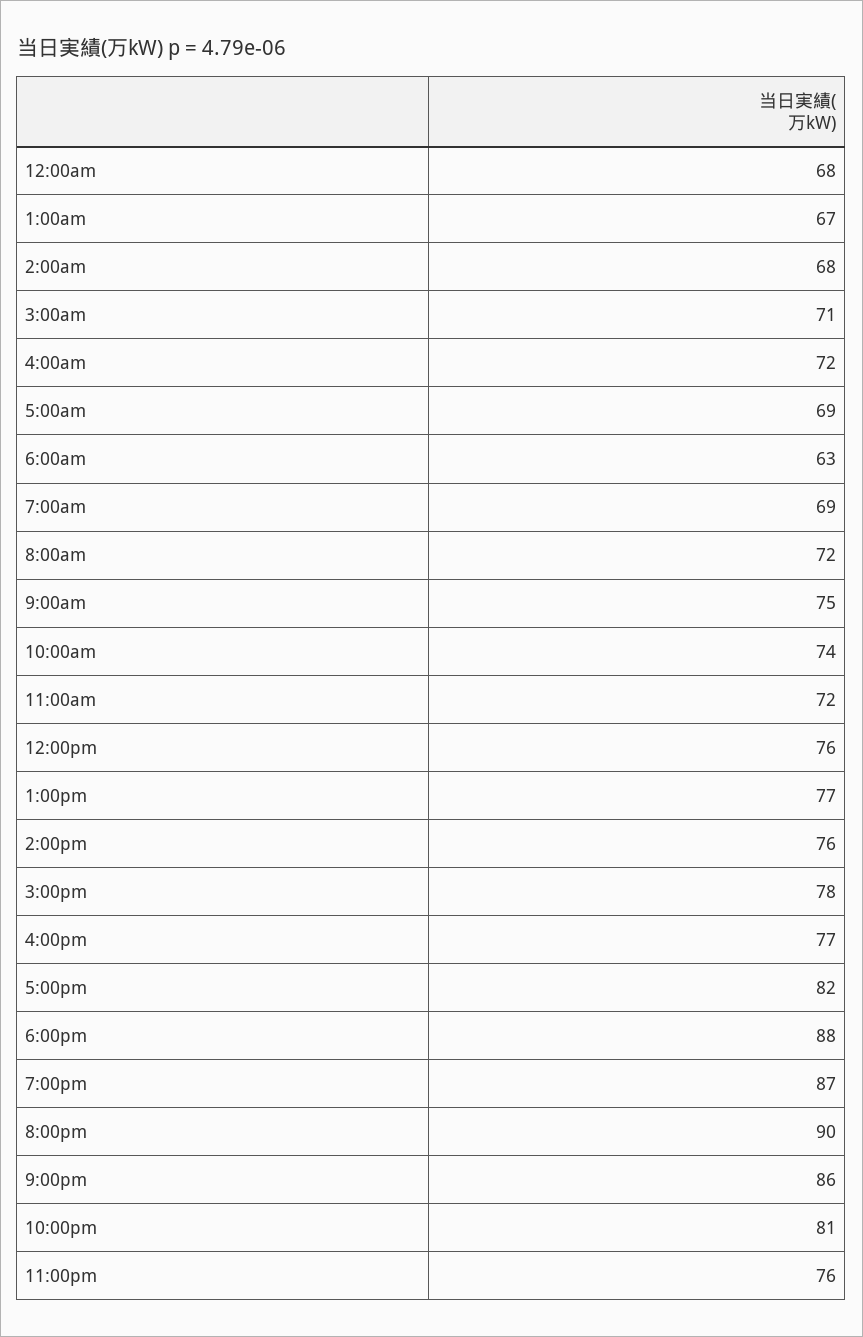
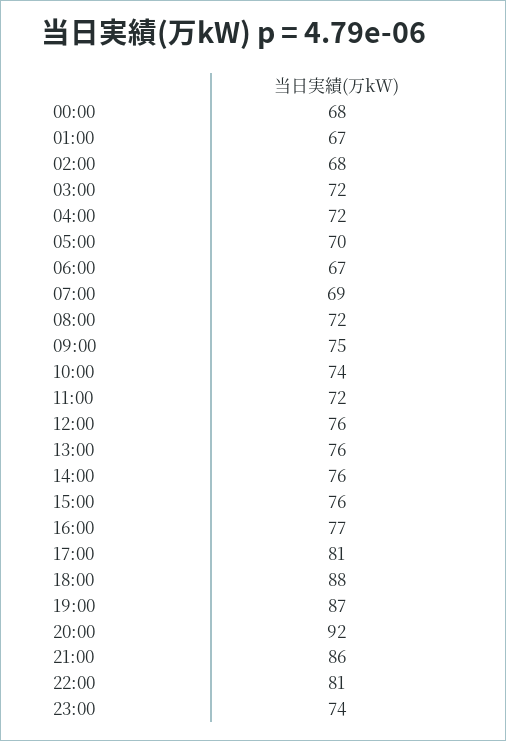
3:00am: 71 -> 72
5:00am: 69 -> 70
6:00am: 63 -> 67
1:00pm: 77 -> 76
3:00pm: 78 -> 76
5:00pm: 82 -> 81
8:00pm: 90 -> 92
11:00pm: 76 -> 74

